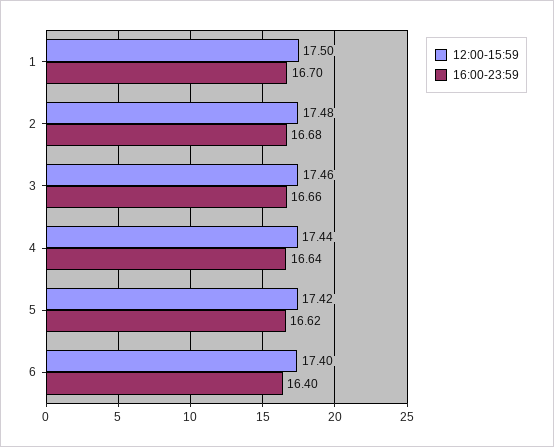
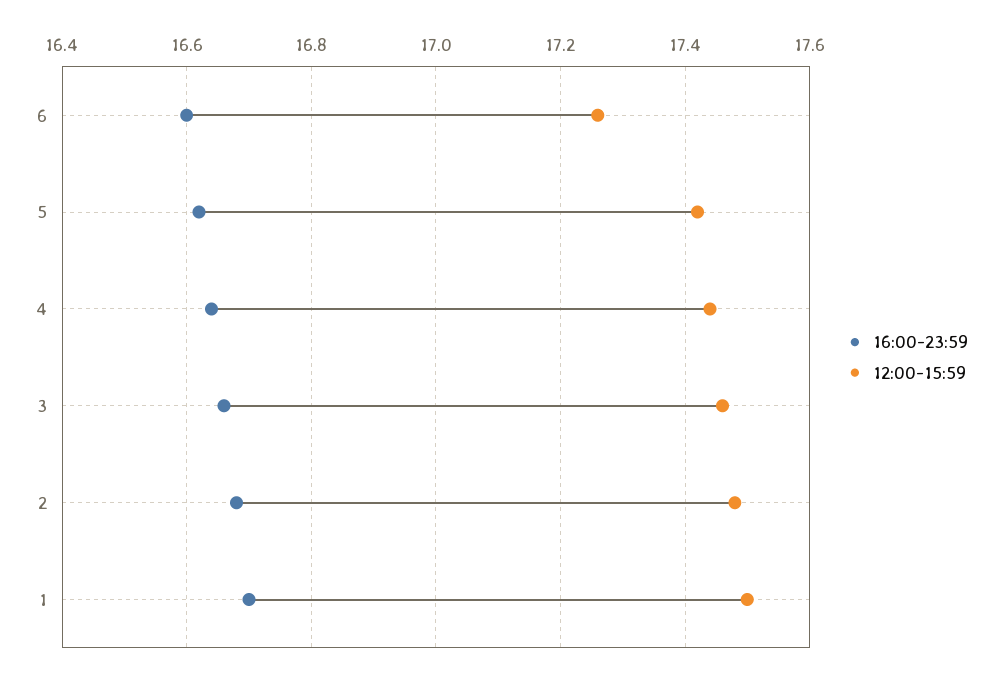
12:00-15:59, 6: 17.4 -> 17.25
16:00-23:59, 6: 16.4 -> 16.6

